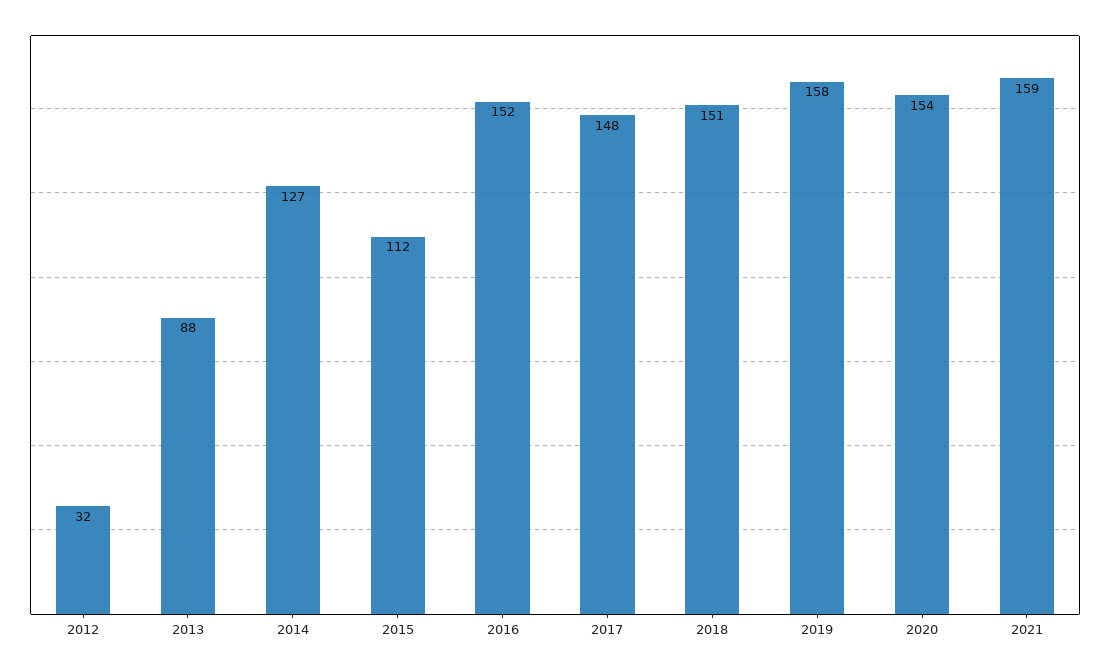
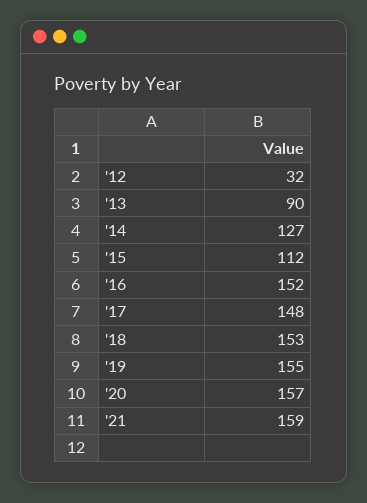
2013: 88 -> 90
2018: 151 -> 153
2019: 158 -> 155
2020: 154 -> 157

